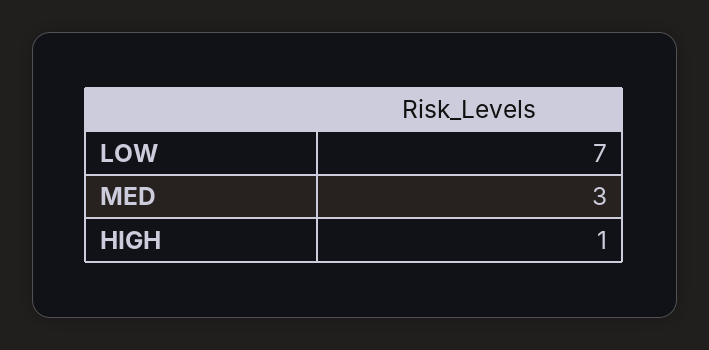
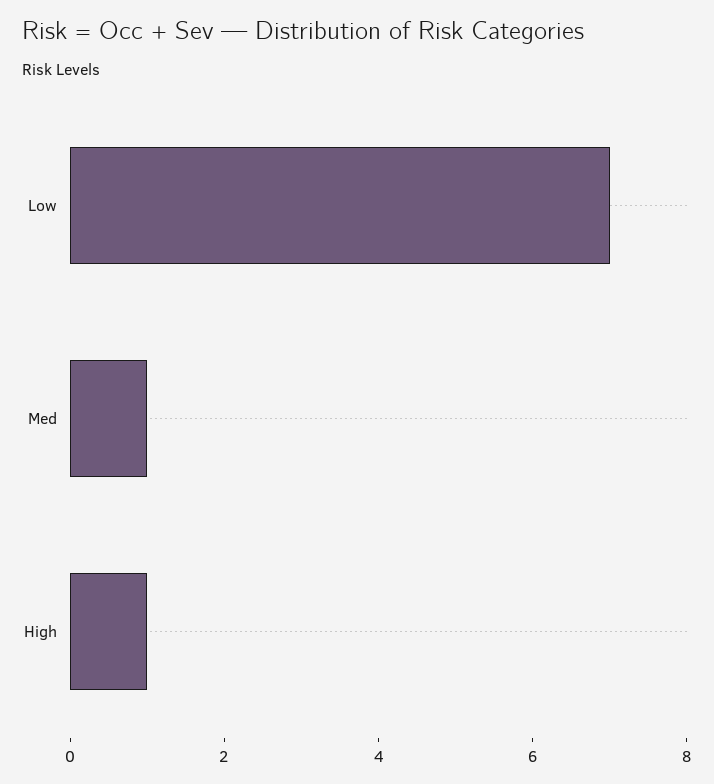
MED: 3 -> 1

